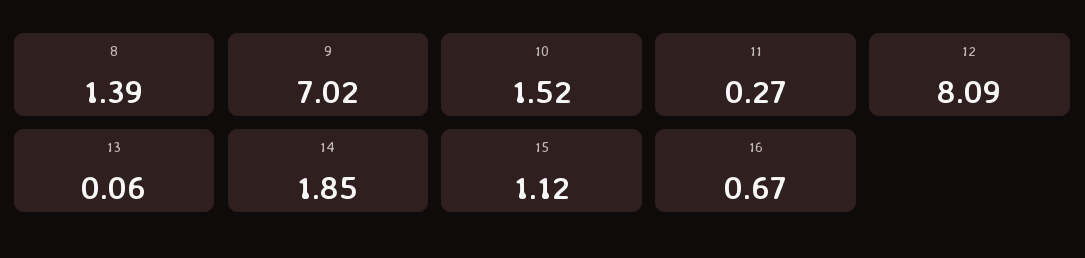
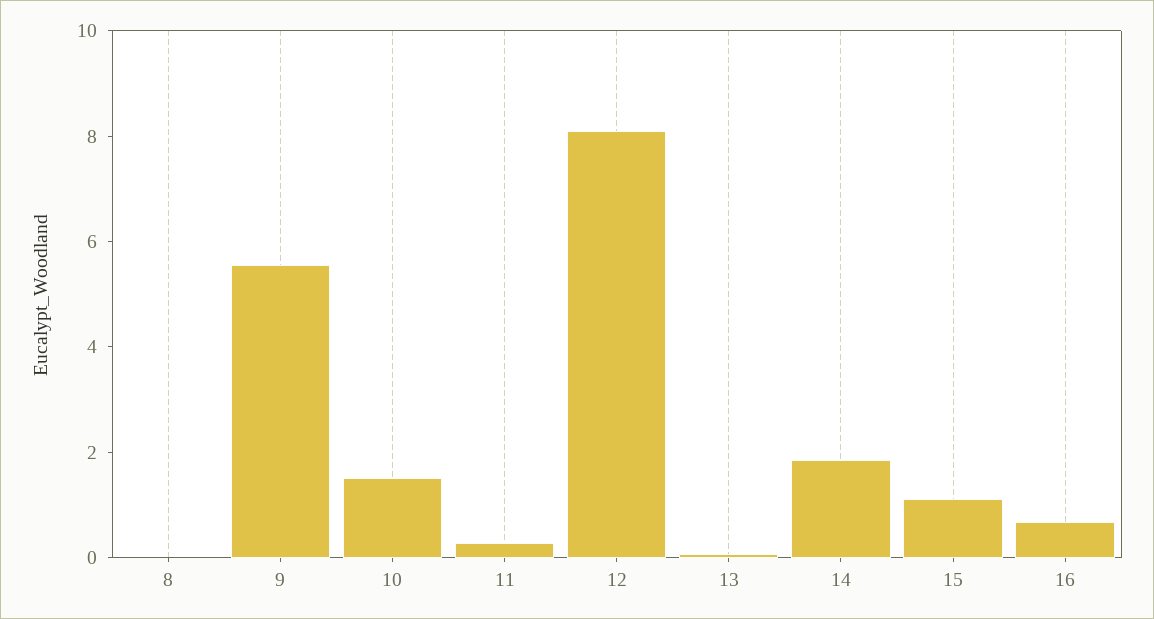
8: 1.39 -> 0
9: 7.02 -> 5.5

